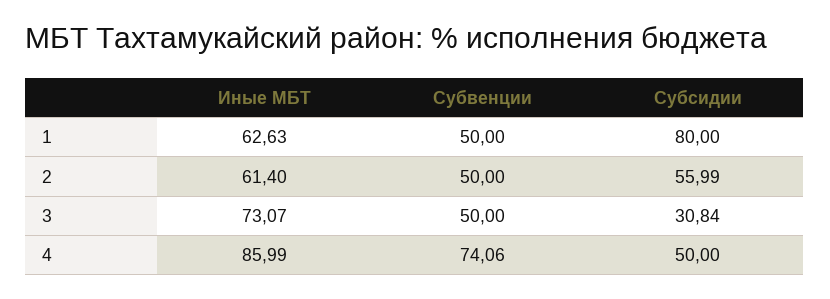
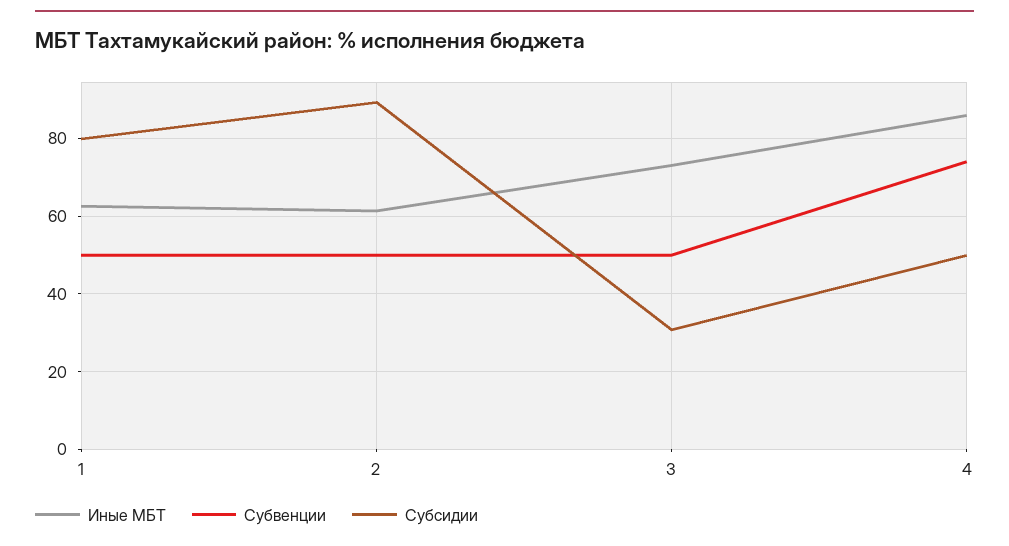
Субсидии, 2: 55.99 -> 90

